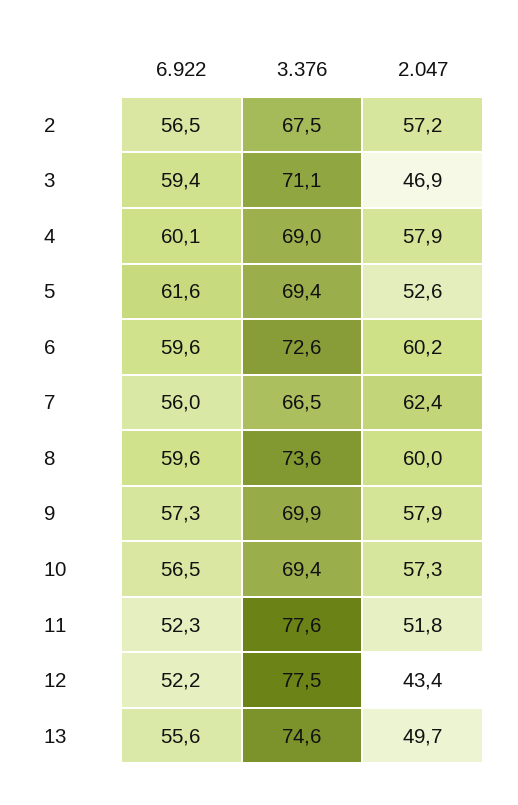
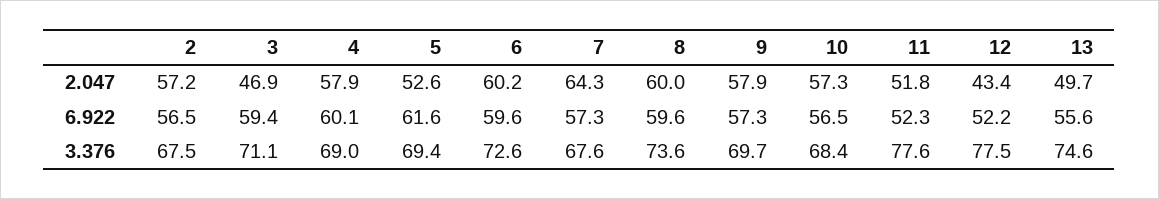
6.922, 7: 56 -> 57.3
3.376, 7: 66.5 -> 67.6
2.047, 7: 62.4 -> 64.3
3.376, 9: 69.9 -> 69.7
3.376, 10: 69.4 -> 68.4

